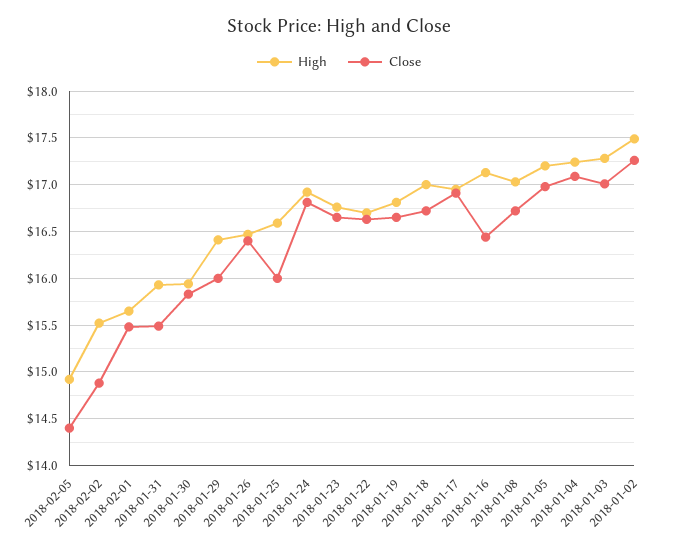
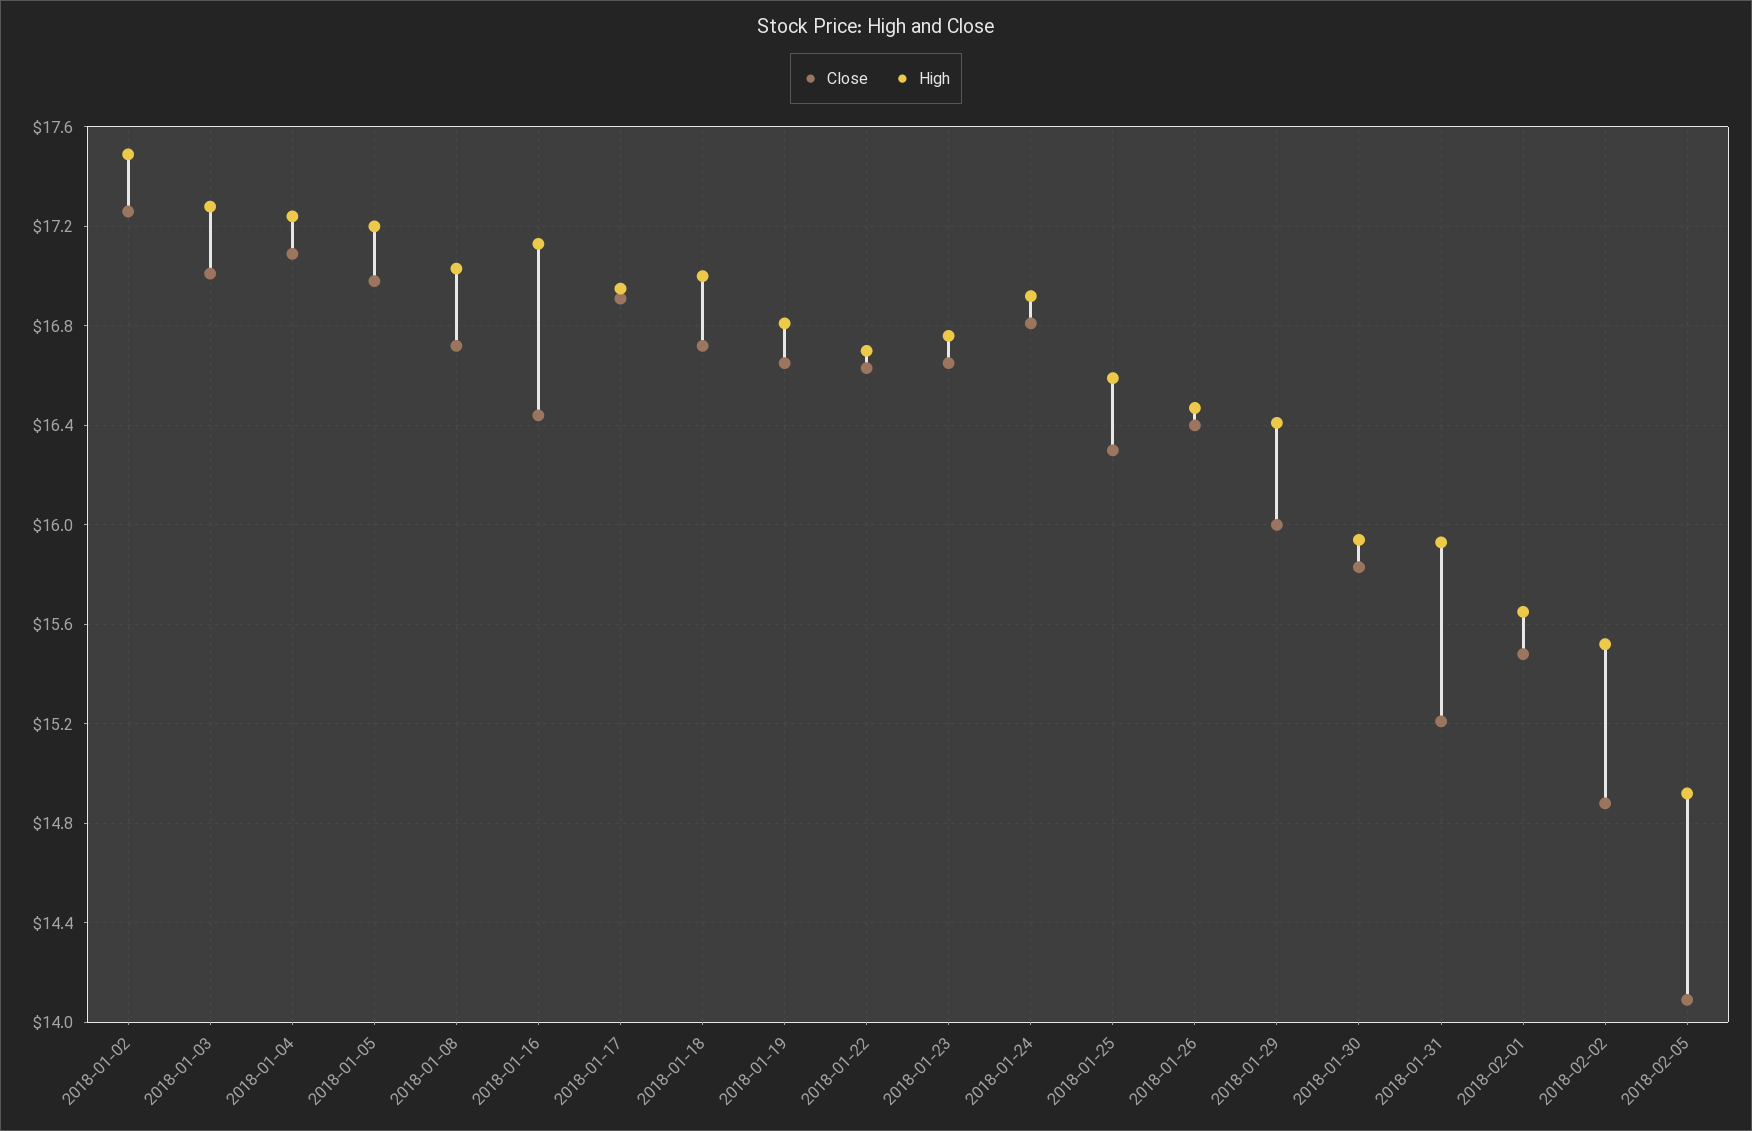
Close, 2018-02-05: 14.4 -> 14.1
Close, 2018-01-31: 15.5 -> 15.2
Close, 2018-01-25: 16 -> 16.3

